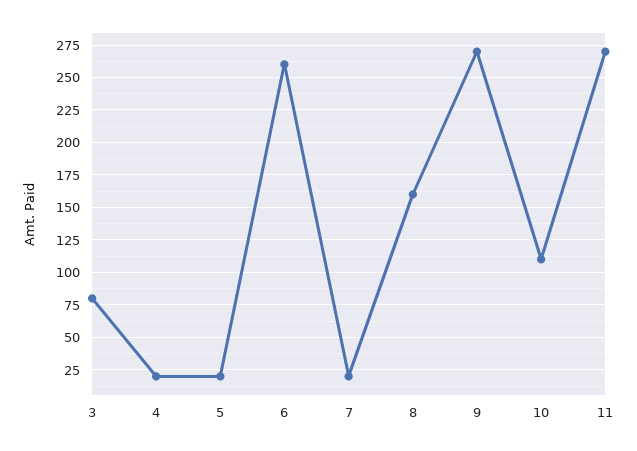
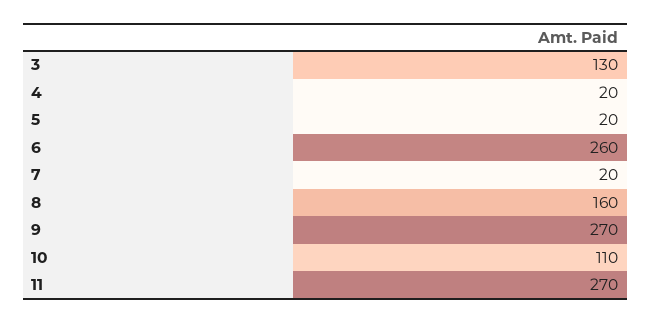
3: 80 -> 130

